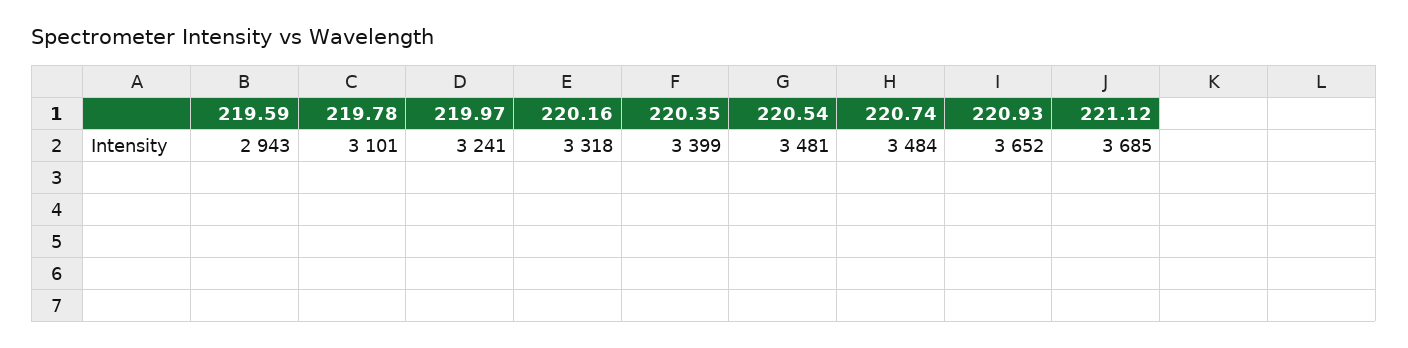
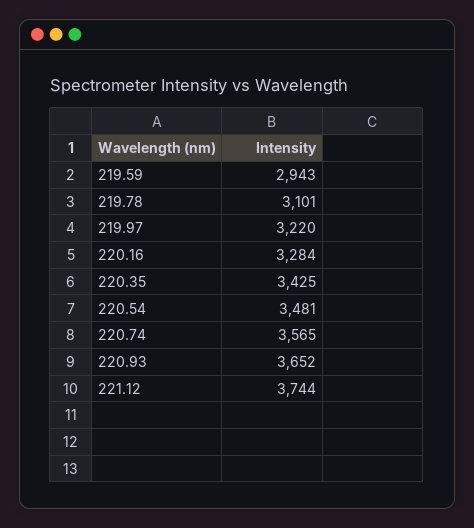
219.97: 3241 -> 3220
220.16: 3318 -> 3284
220.35: 3399 -> 3425
220.74: 3484 -> 3565
221.12: 3685 -> 3744

